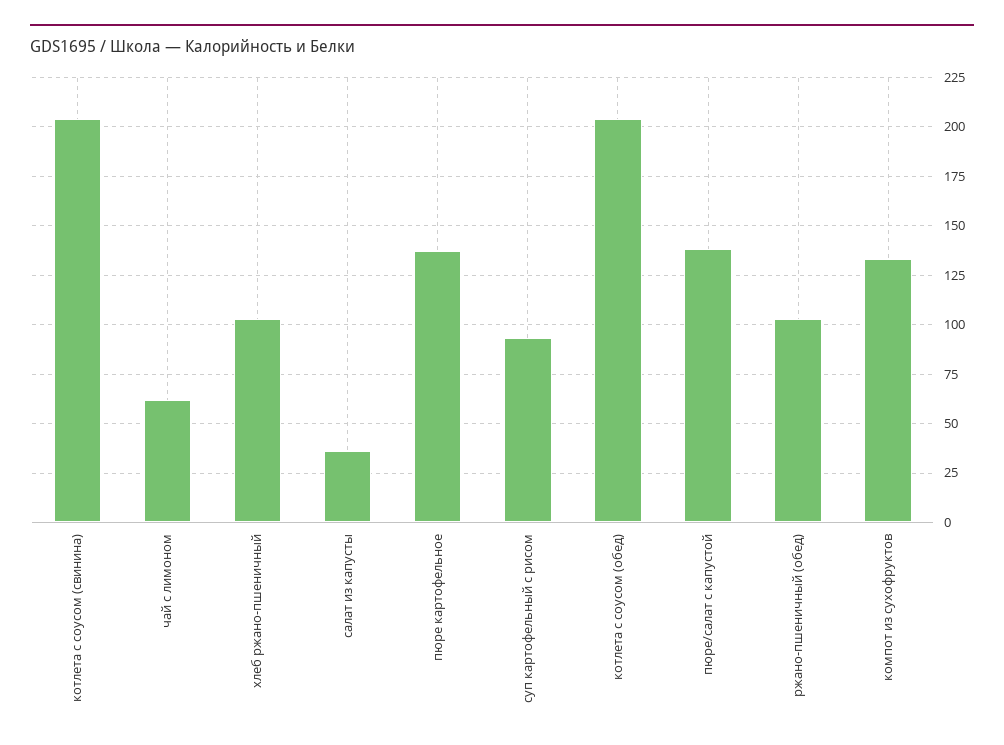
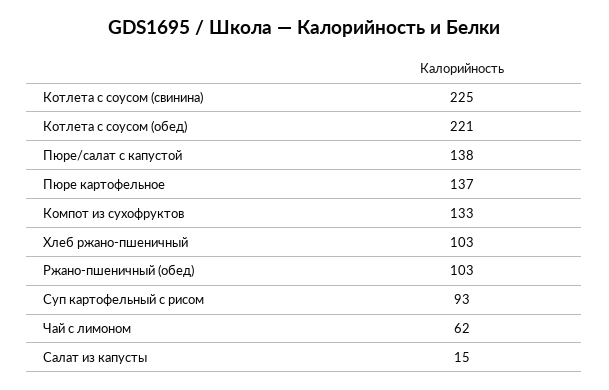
котлета с соусом (свинина): 205 -> 225
салат из капусты: 35 -> 15
котлета с соусом (обед): 205 -> 221

